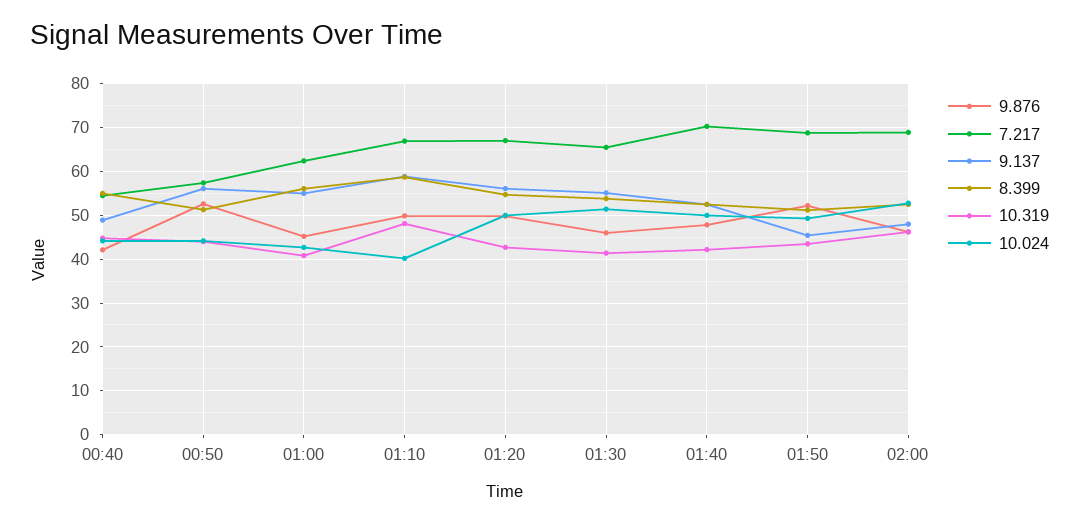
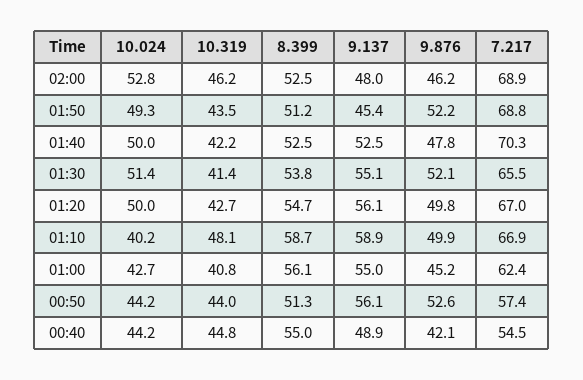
9.876, 01:30: 46 -> 52.1

